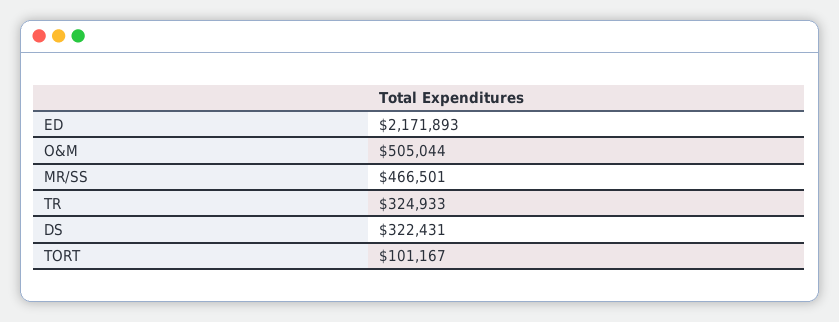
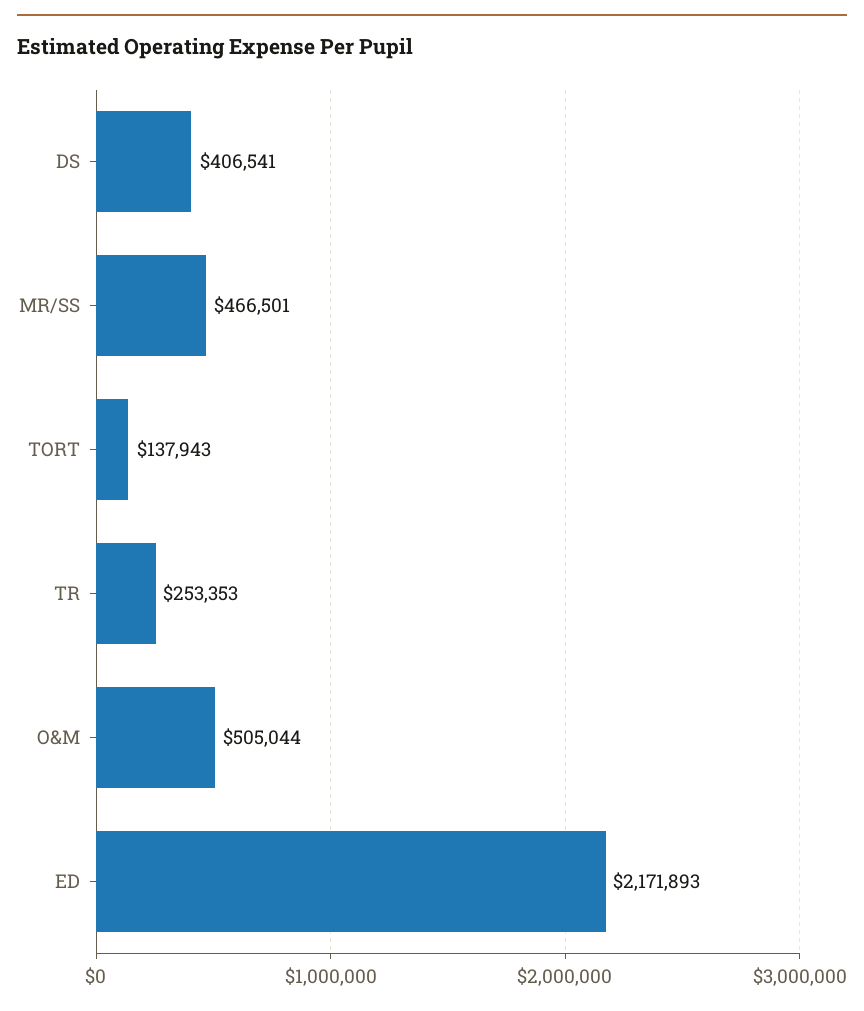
TR: 324933 -> 253353
DS: 322431 -> 406541
TORT: 101167 -> 137943

